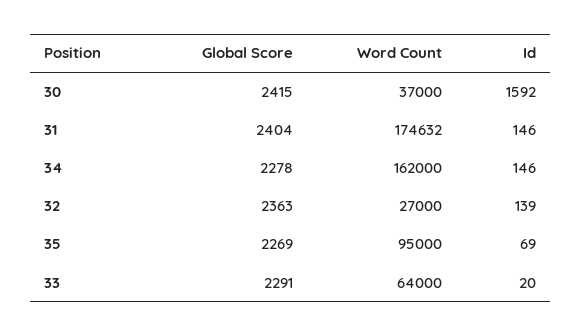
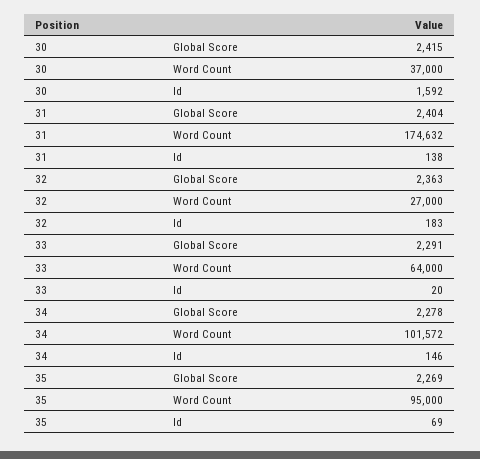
Id, 31: 146 -> 138
Word Count, 34: 162000 -> 101572
Id, 32: 139 -> 183

